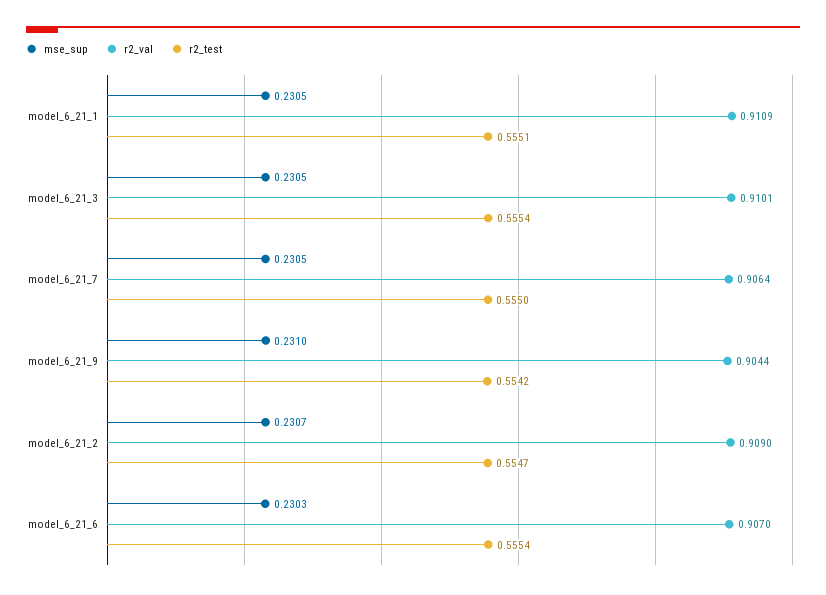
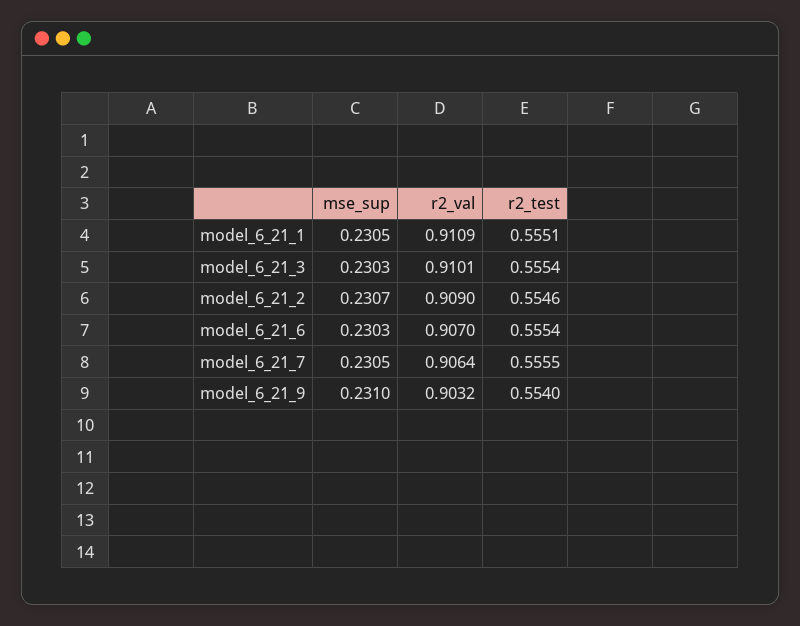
mse_sup, model_6_21_3: 0.2305 -> 0.2303
r2_test, model_6_21_7: 0.555 -> 0.5555
r2_val, model_6_21_9: 0.9044 -> 0.9032
r2_test, model_6_21_9: 0.5542 -> 0.554
r2_test, model_6_21_2: 0.5547 -> 0.5546

